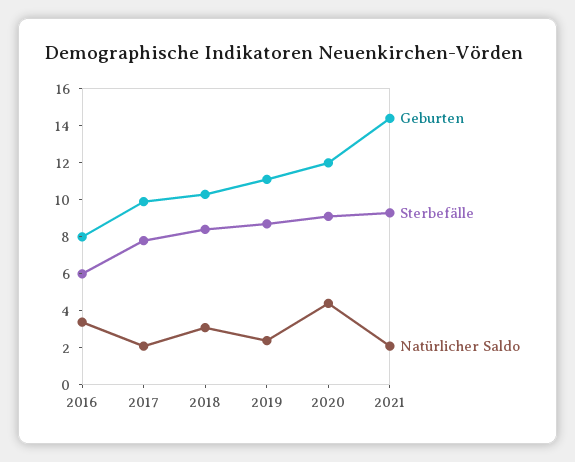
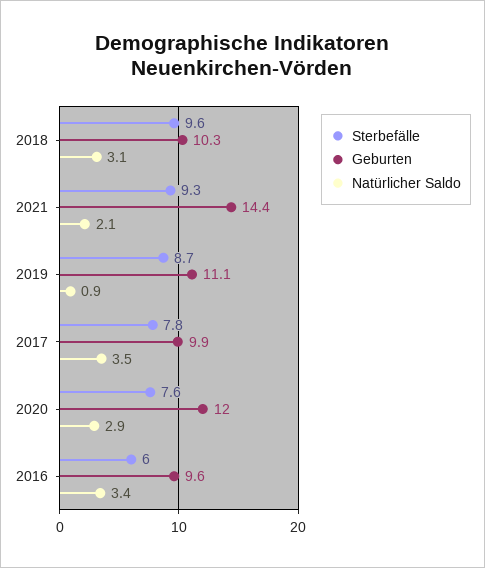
Geburten, 2016: 8 -> 9.6
Natürlicher Saldo, 2017: 2 -> 3.5
Sterbefälle, 2018: 8.5 -> 9.6
Natürlicher Saldo, 2019: 2.5 -> 0.9
Sterbefälle, 2020: 9 -> 7.6
Natürlicher Saldo, 2020: 4.5 -> 2.9

